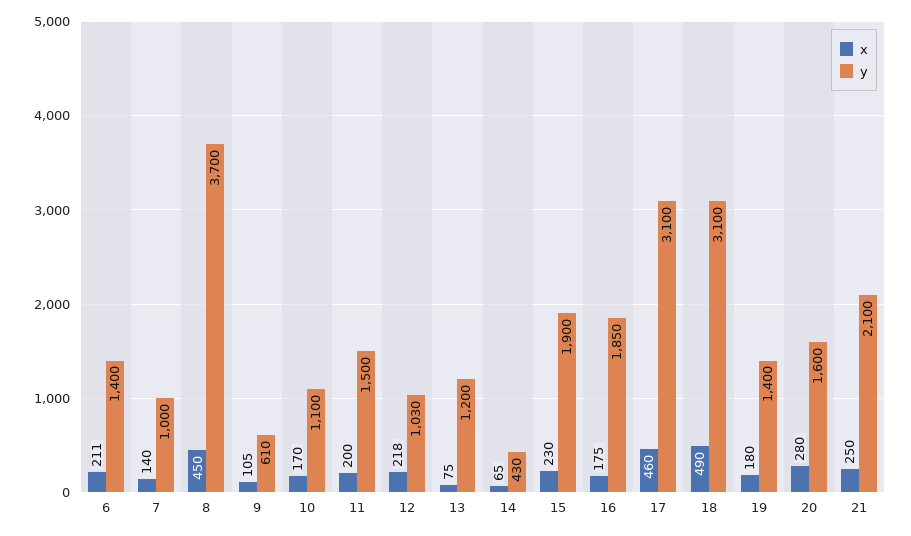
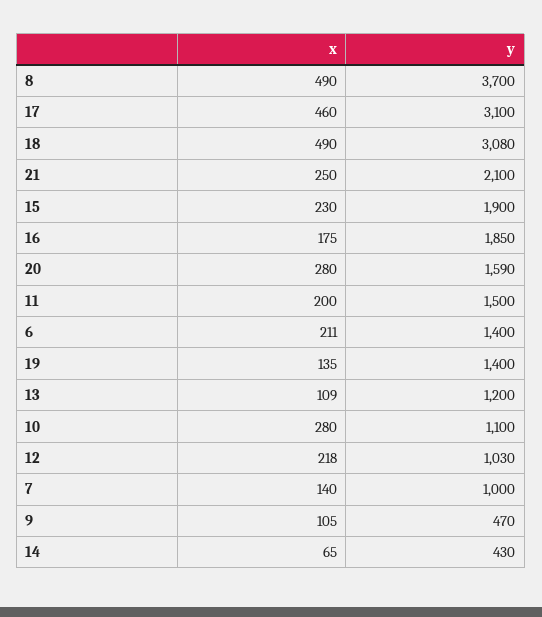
x, 8: 450 -> 490
y, 9: 610 -> 470
x, 10: 170 -> 280
x, 13: 75 -> 109
y, 18: 3100 -> 3080
x, 19: 180 -> 135
y, 20: 1600 -> 1590

